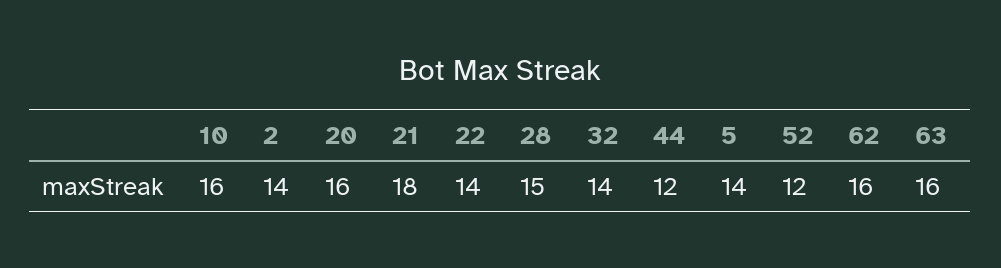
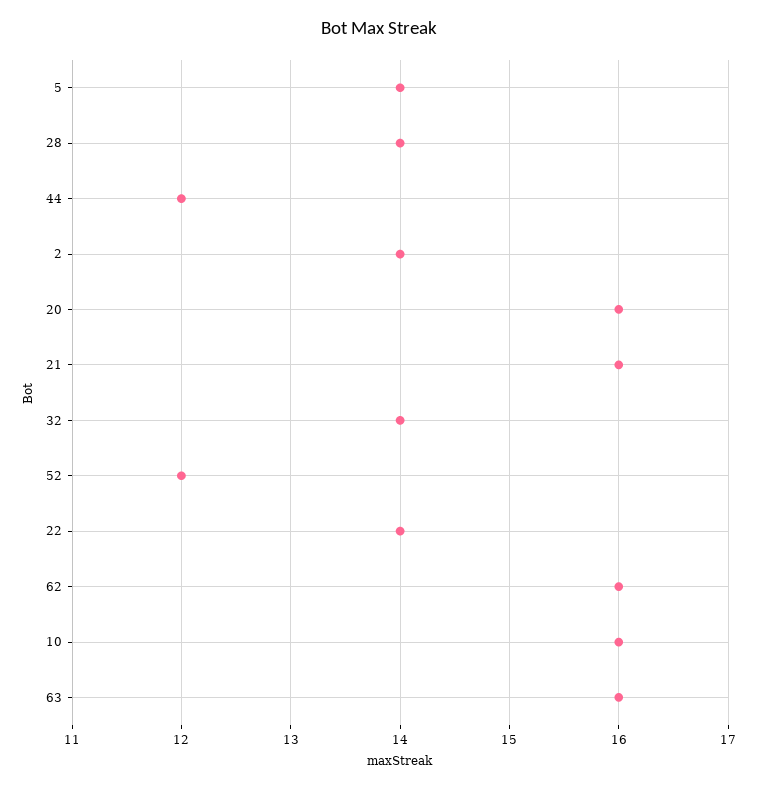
21: 18 -> 16
28: 15 -> 14

